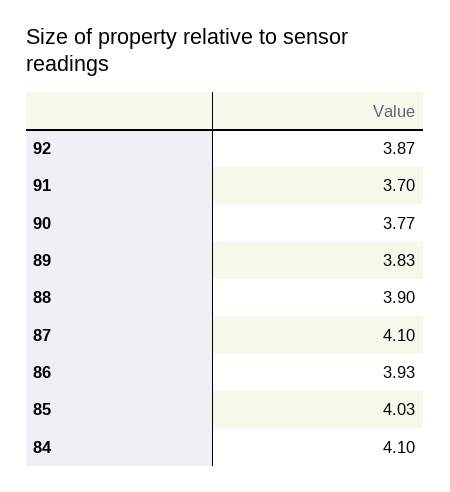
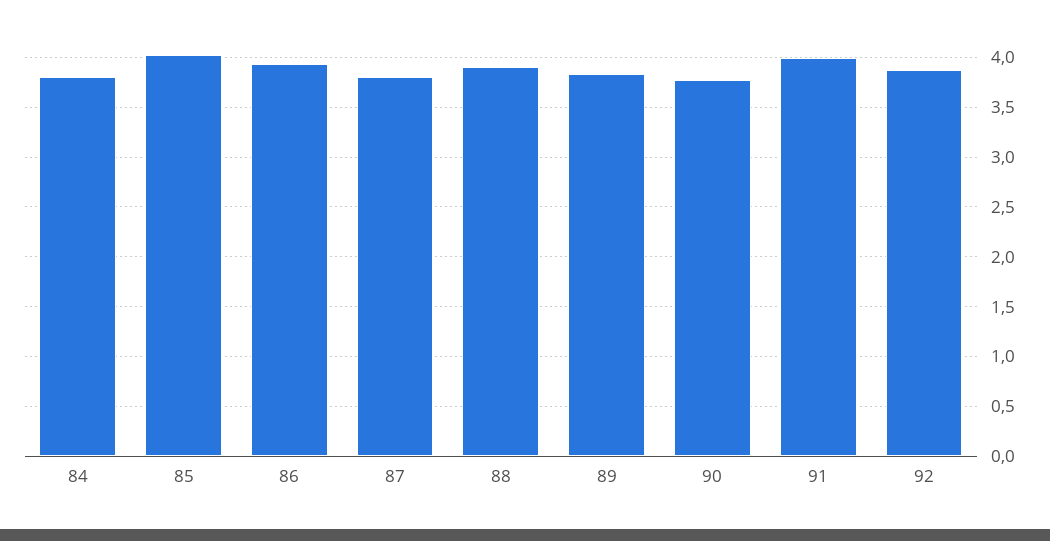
91: 3.7 -> 4
87: 4.1 -> 3.8
84: 4.1 -> 3.8

